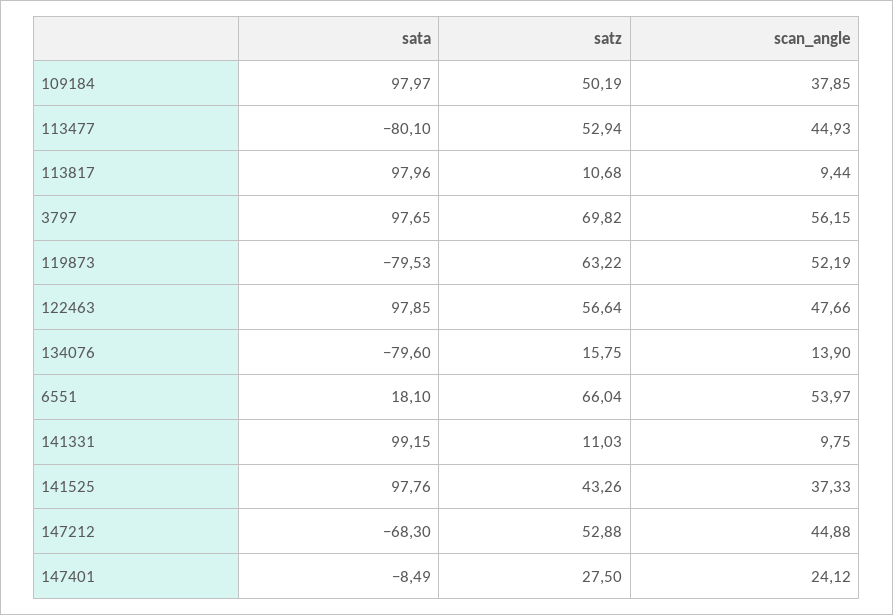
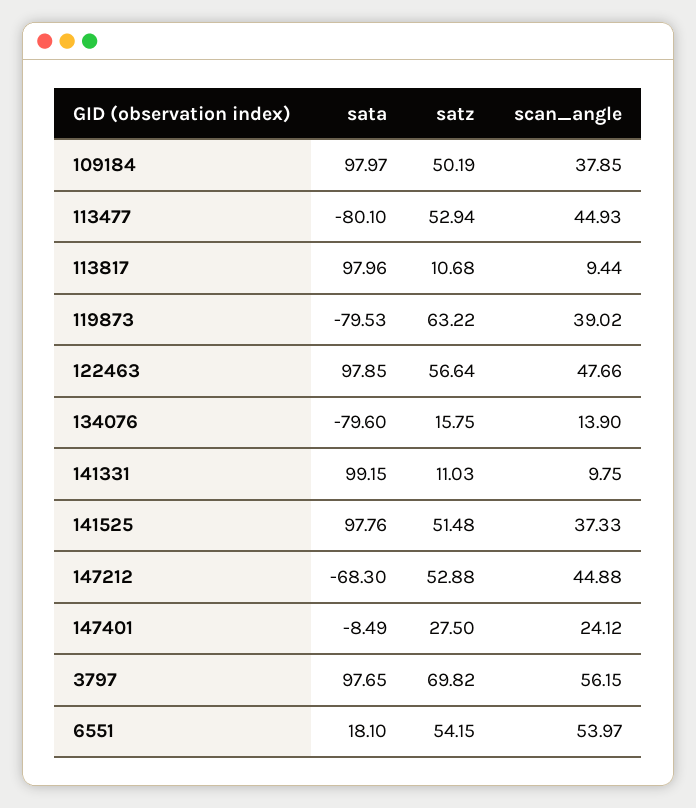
scan_angle, 119873: 52.19 -> 39.02
satz, 6551: 66.04 -> 54.15
satz, 141525: 43.26 -> 51.48

